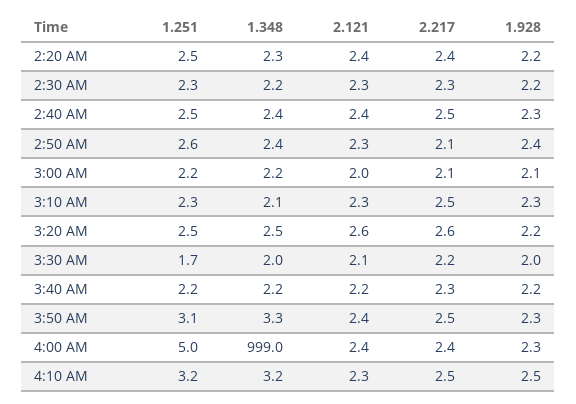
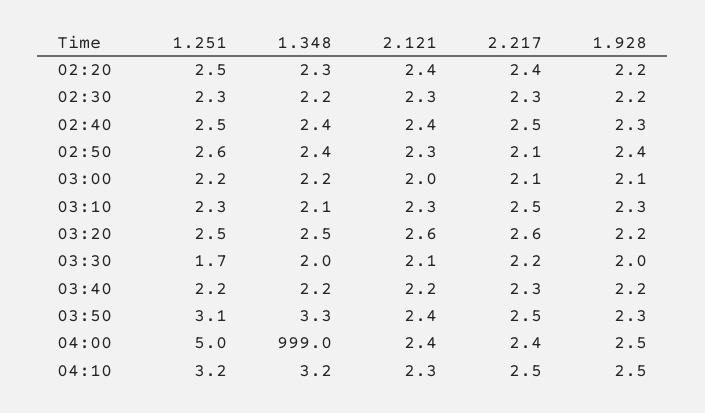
1.928, 4:00 AM: 2.3 -> 2.5

